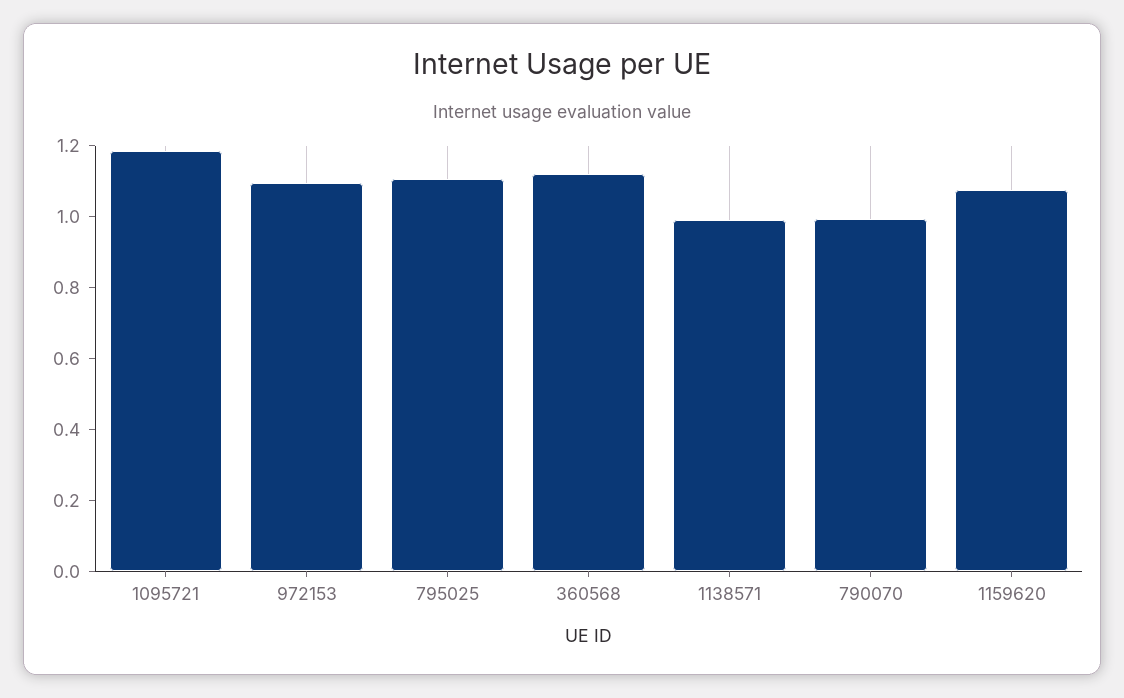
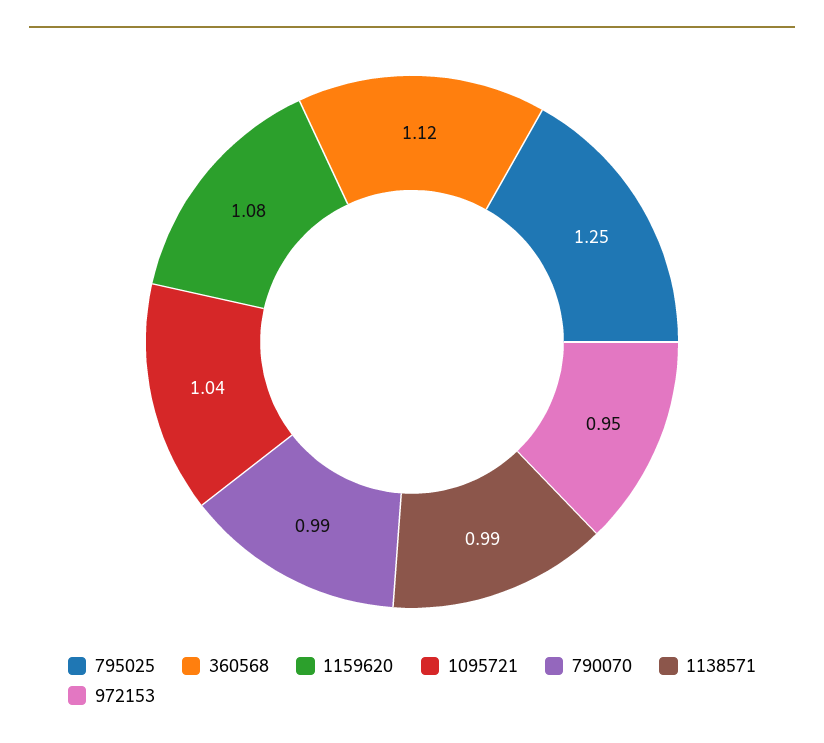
1095721: 1.2 -> 1.04
972153: 1.1 -> 0.95
795025: 1.1 -> 1.25

